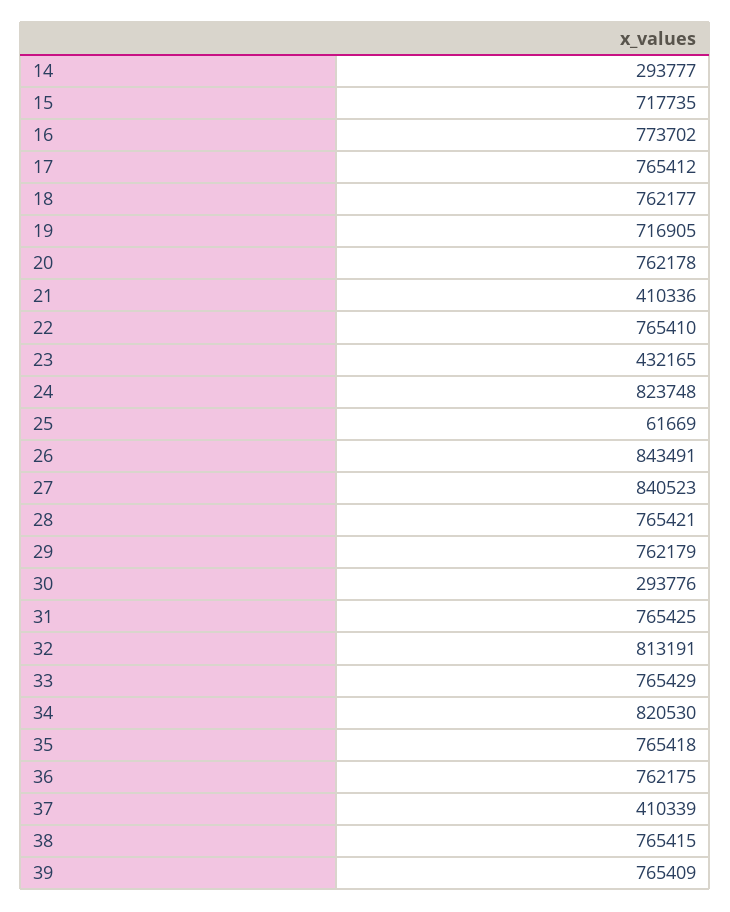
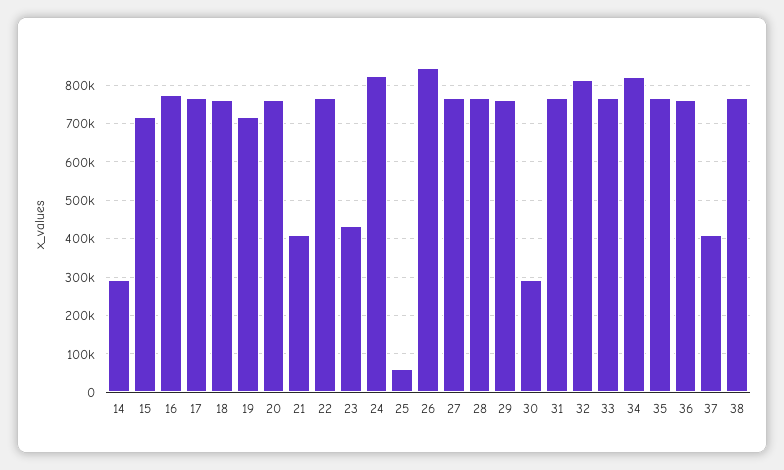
27: 840523 -> 760000
39: 765409 -> none

